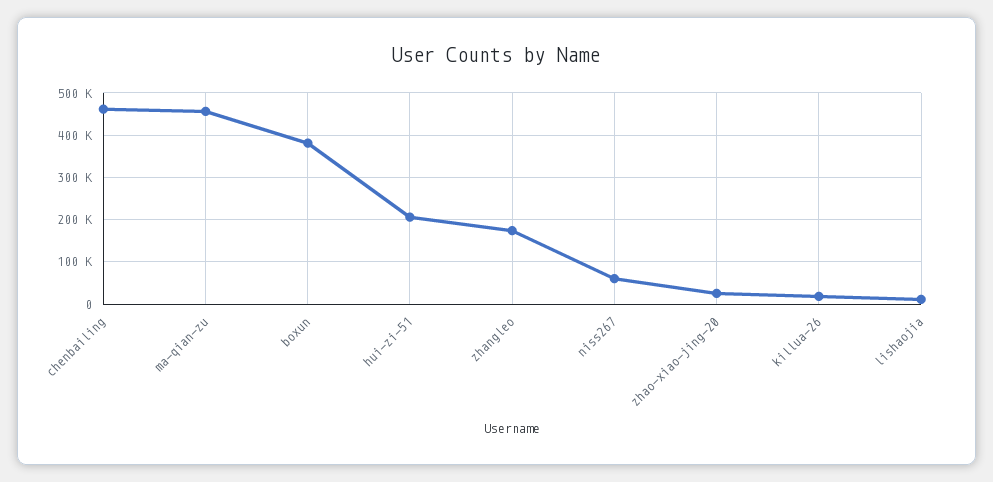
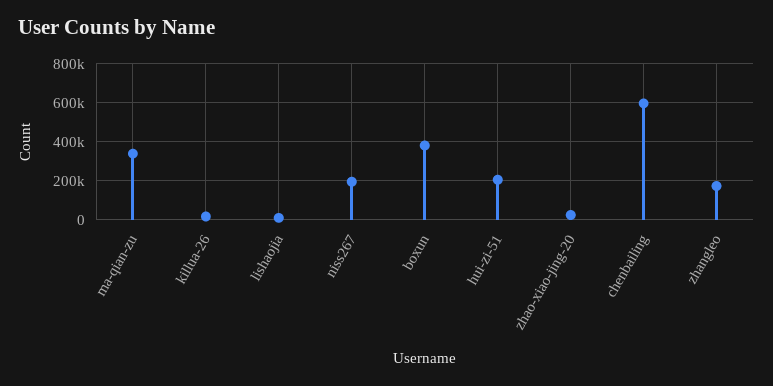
chenbailing: 460000 -> 600000
ma-qian-zu: 460000 -> 350000
niss267: 60000 -> 200000

